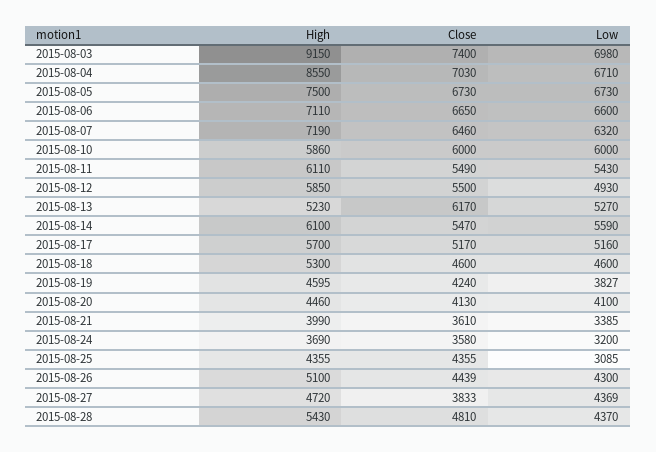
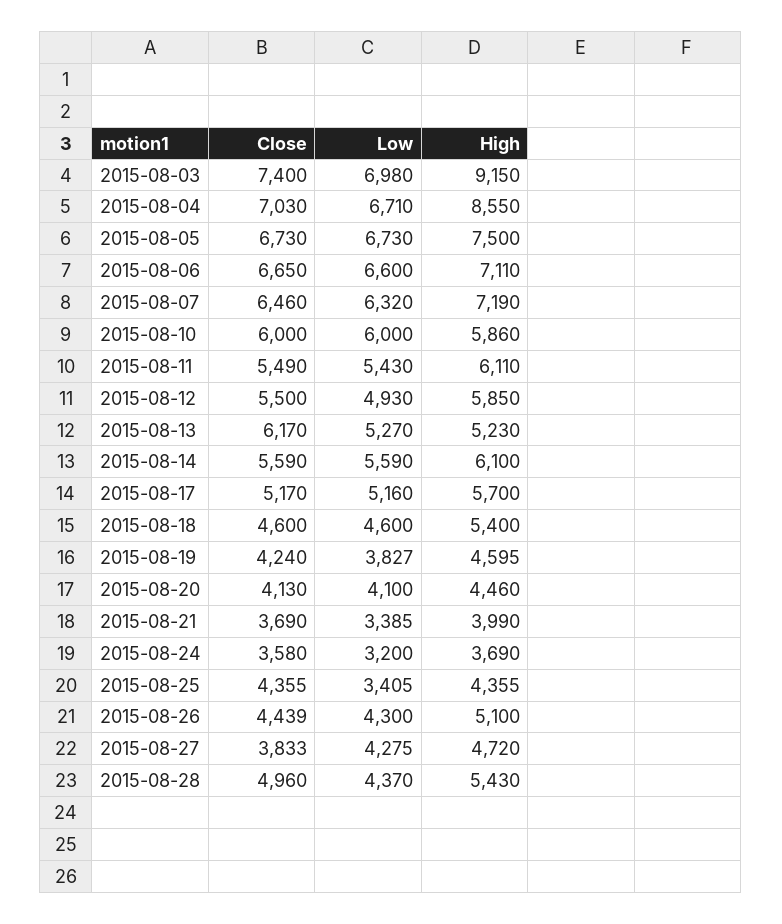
Close, 2015-08-14: 5470 -> 5590
High, 2015-08-18: 5300 -> 5400
Close, 2015-08-21: 3610 -> 3690
Low, 2015-08-25: 3085 -> 3405
Low, 2015-08-27: 4369 -> 4275
Close, 2015-08-28: 4810 -> 4960

